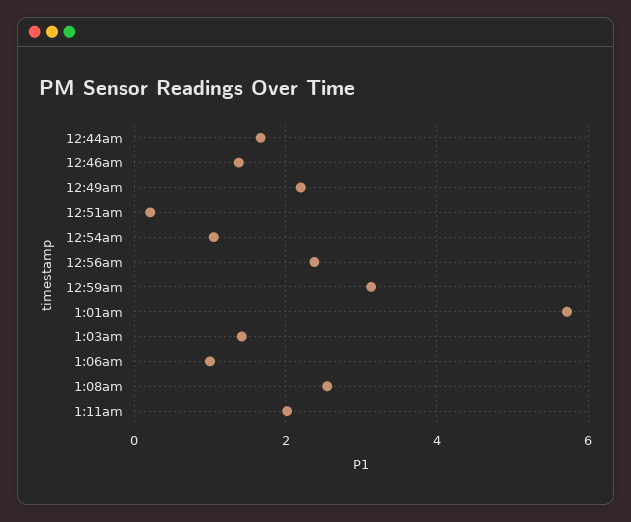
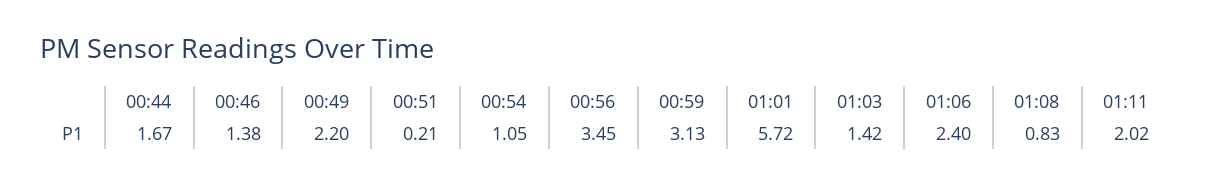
12:56am: 2.4 -> 3.45
1:06am: 1 -> 2.4
1:08am: 2.6 -> 0.83

